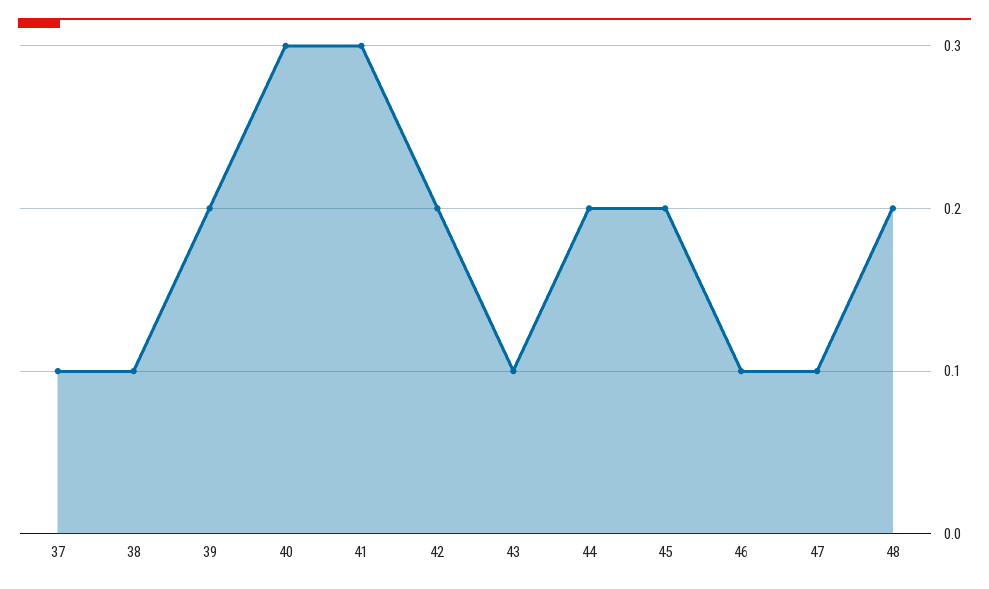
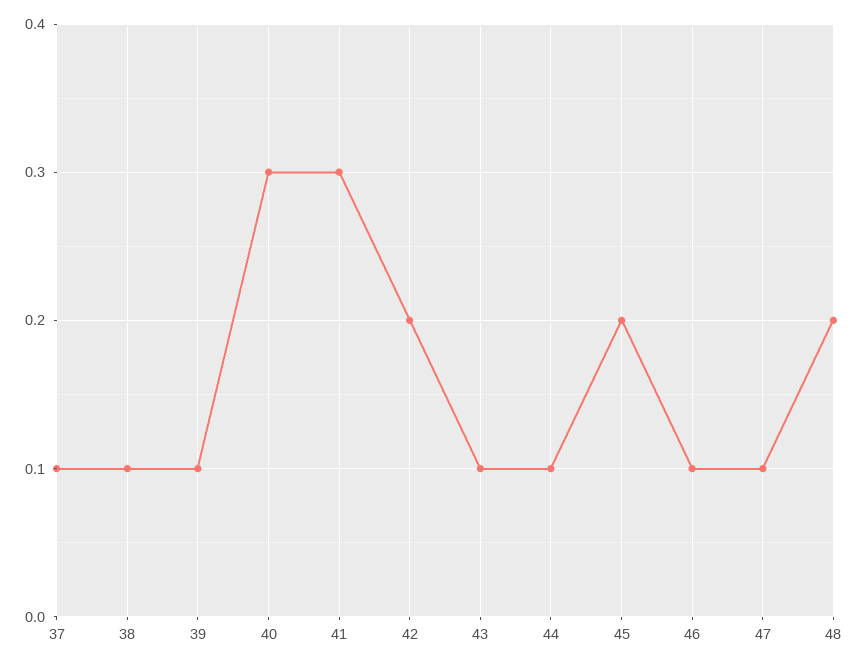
39: 0.2 -> 0.1
44: 0.2 -> 0.1

